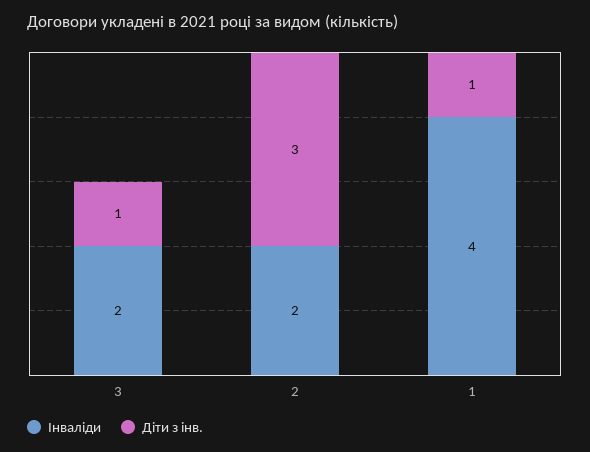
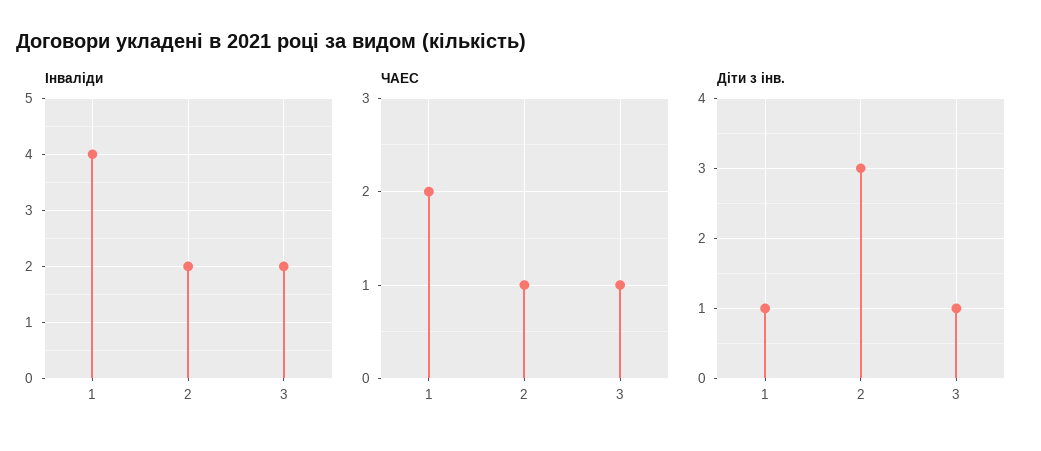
ЧАЕС, 1: none -> 2
ЧАЕС, 2: none -> 1
ЧАЕС, 3: none -> 1

